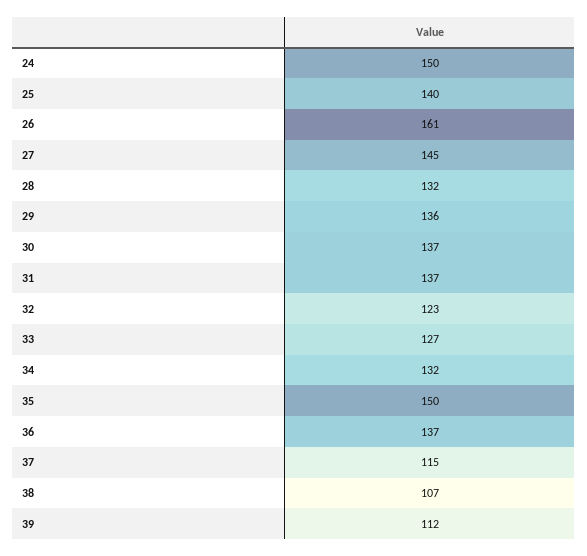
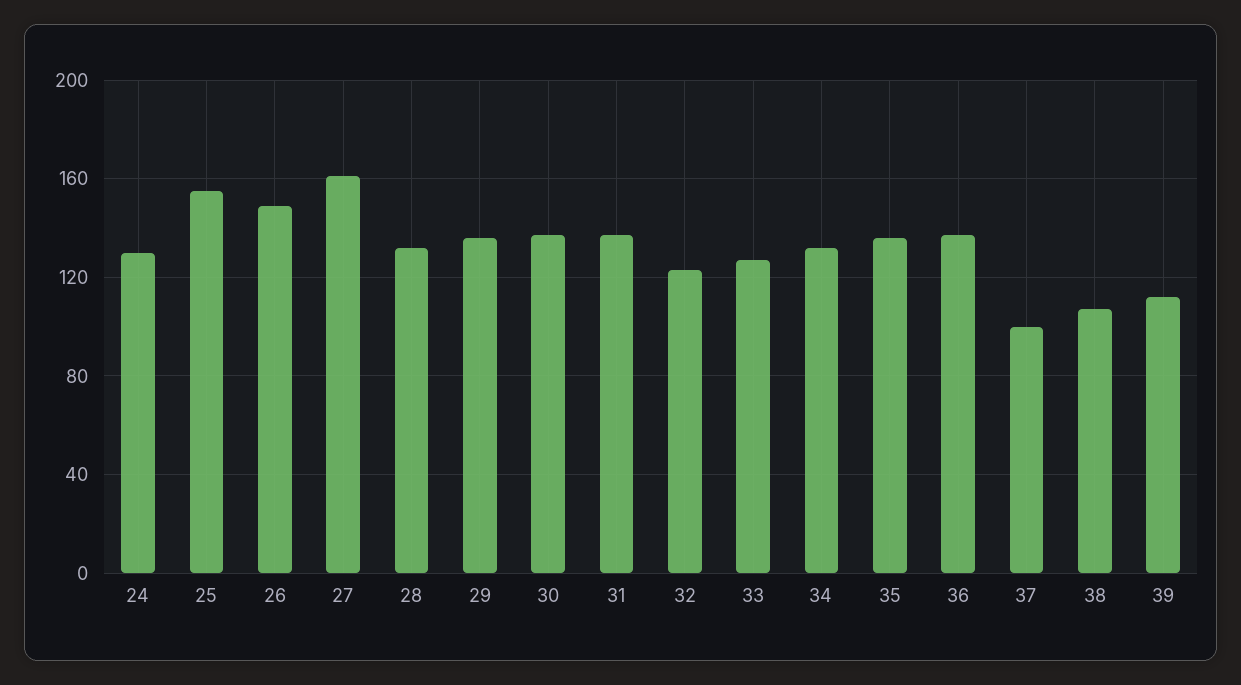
24: 150 -> 130
25: 140 -> 155
26: 161 -> 150
27: 145 -> 160
35: 150 -> 135
37: 115 -> 100

